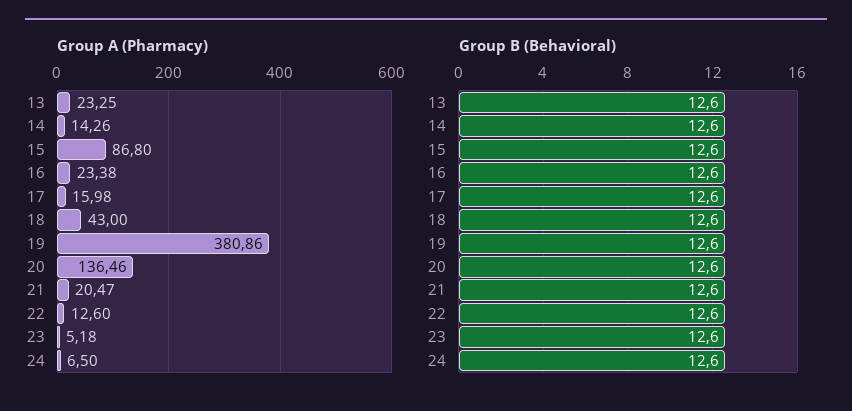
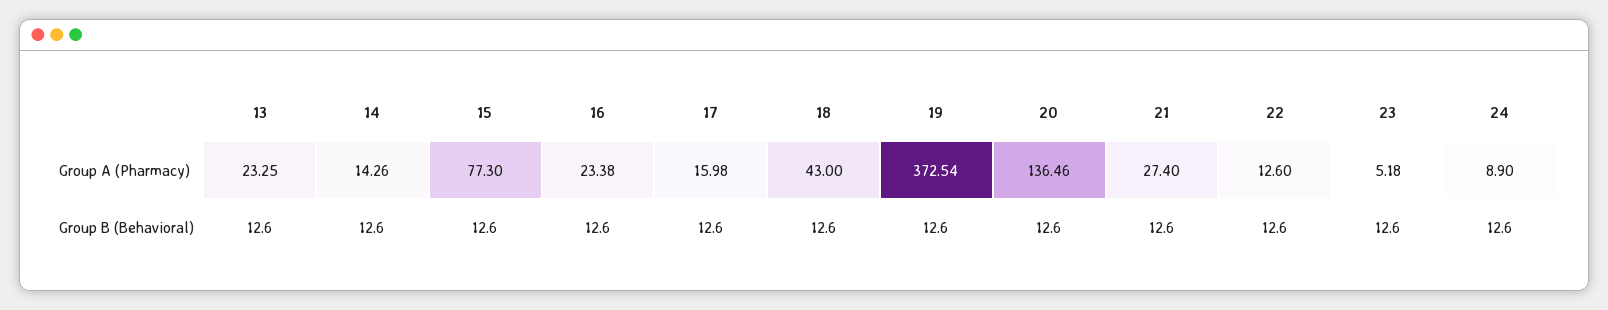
Group A (Pharmacy), 15: 86.8 -> 77.3
Group A (Pharmacy), 19: 380.86 -> 372.54
Group A (Pharmacy), 21: 20.47 -> 27.4
Group A (Pharmacy), 24: 6.5 -> 8.9

